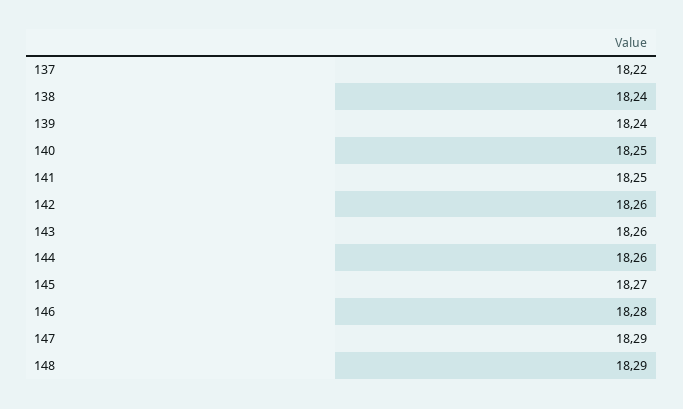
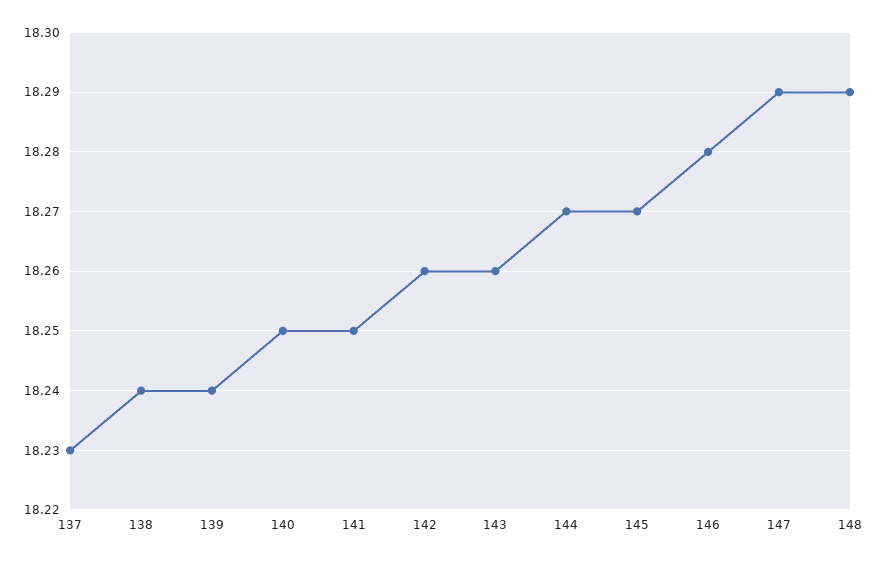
137: 18.22 -> 18.23
144: 18.26 -> 18.27

